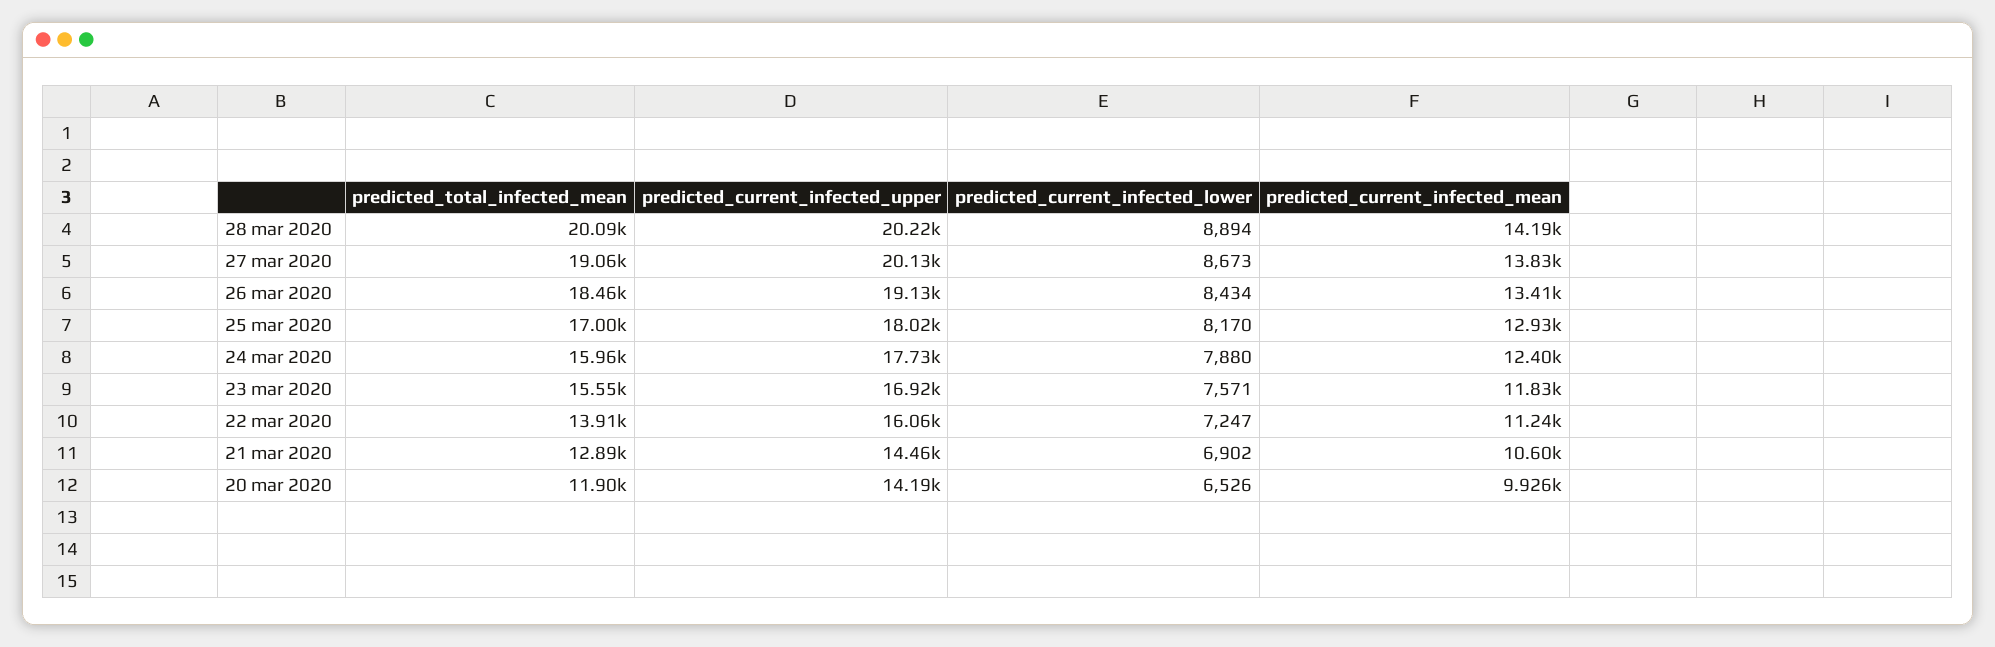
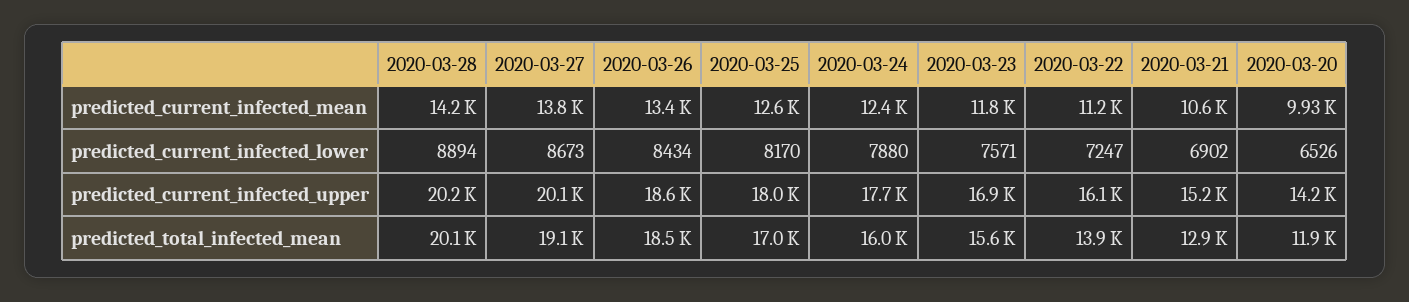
predicted_current_infected_upper, 26 mar 2020: 19130 -> 18600
predicted_current_infected_mean, 25 mar 2020: 12930 -> 12600
predicted_current_infected_upper, 21 mar 2020: 14460 -> 15200

